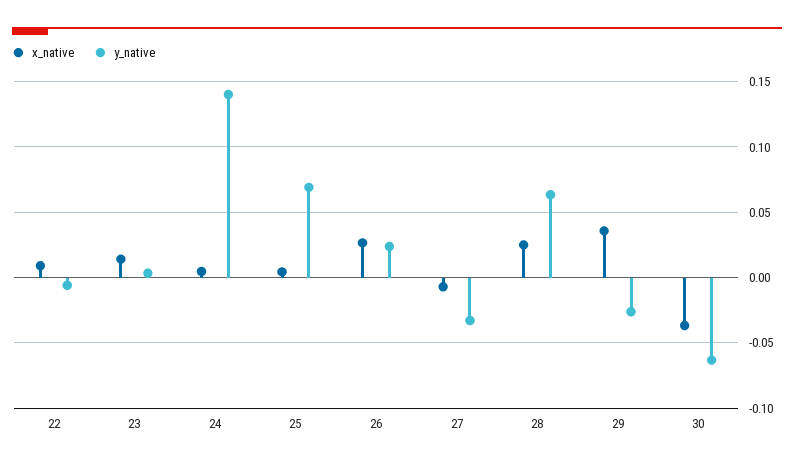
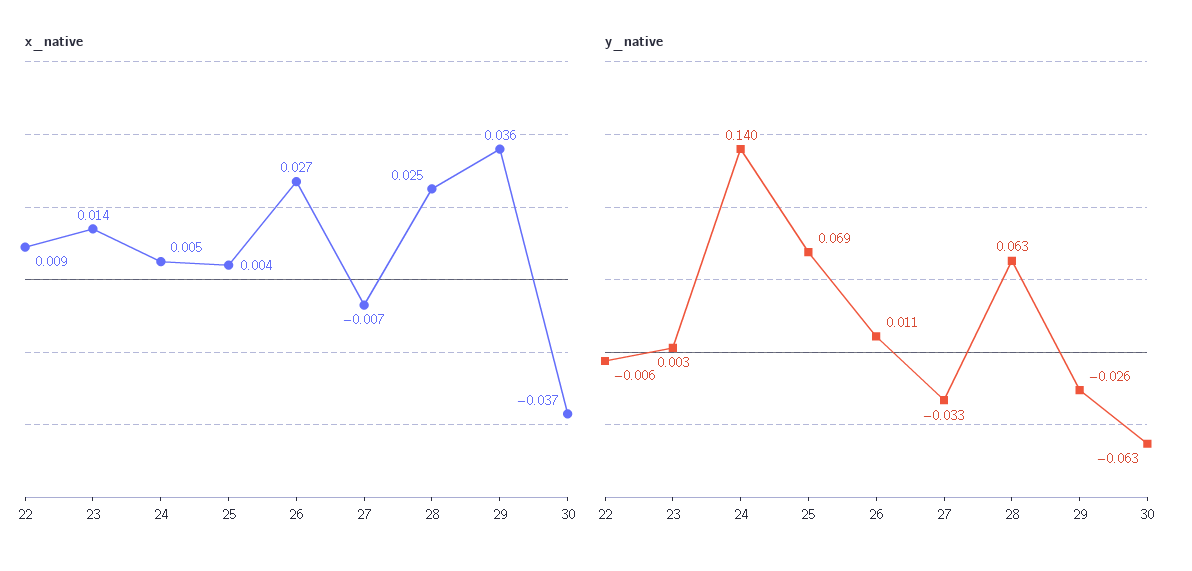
y_native, 26: 0.025 -> 0.011

